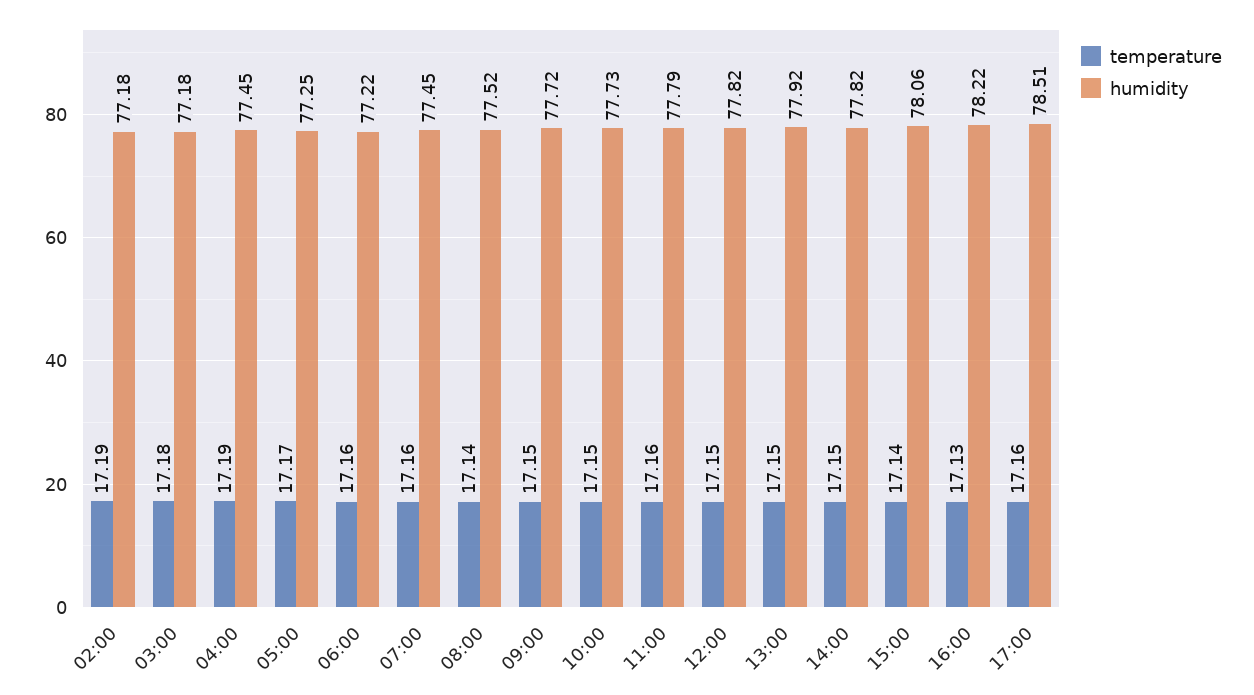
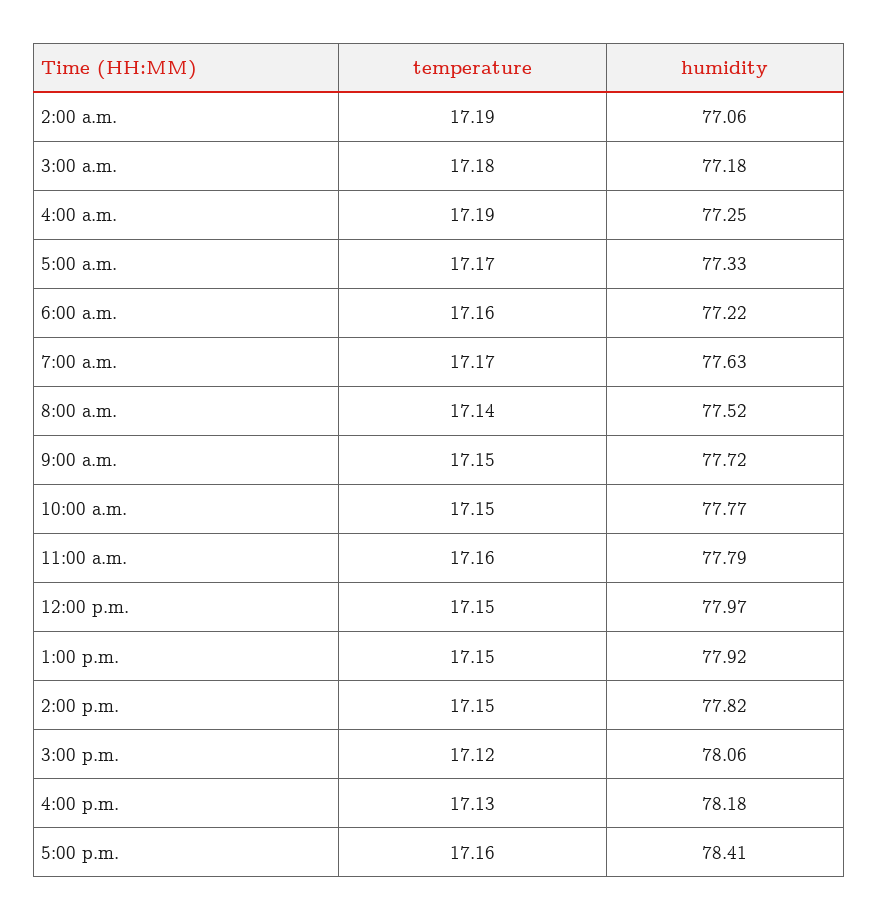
humidity, 02:00: 77.18 -> 77.06
humidity, 04:00: 77.45 -> 77.25
humidity, 05:00: 77.25 -> 77.33
temperature, 07:00: 17.16 -> 17.17
humidity, 07:00: 77.45 -> 77.63
humidity, 10:00: 77.73 -> 77.77
humidity, 12:00: 77.82 -> 77.97
temperature, 15:00: 17.14 -> 17.12
humidity, 16:00: 78.22 -> 78.18
humidity, 17:00: 78.51 -> 78.41

